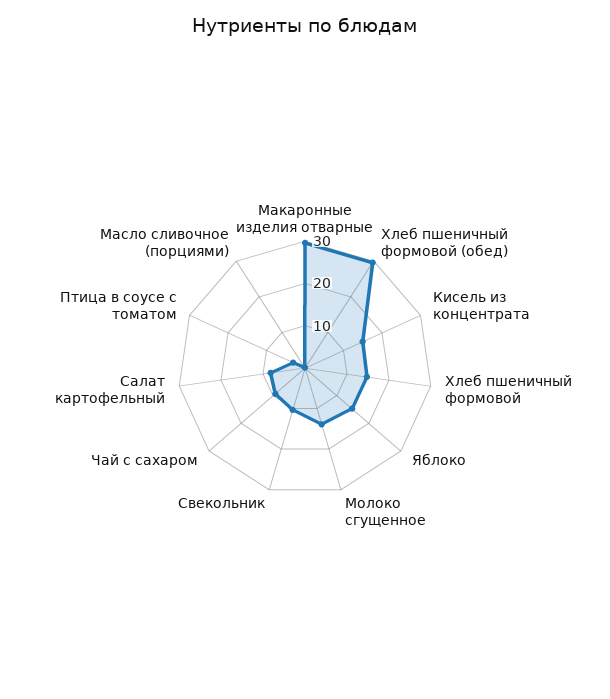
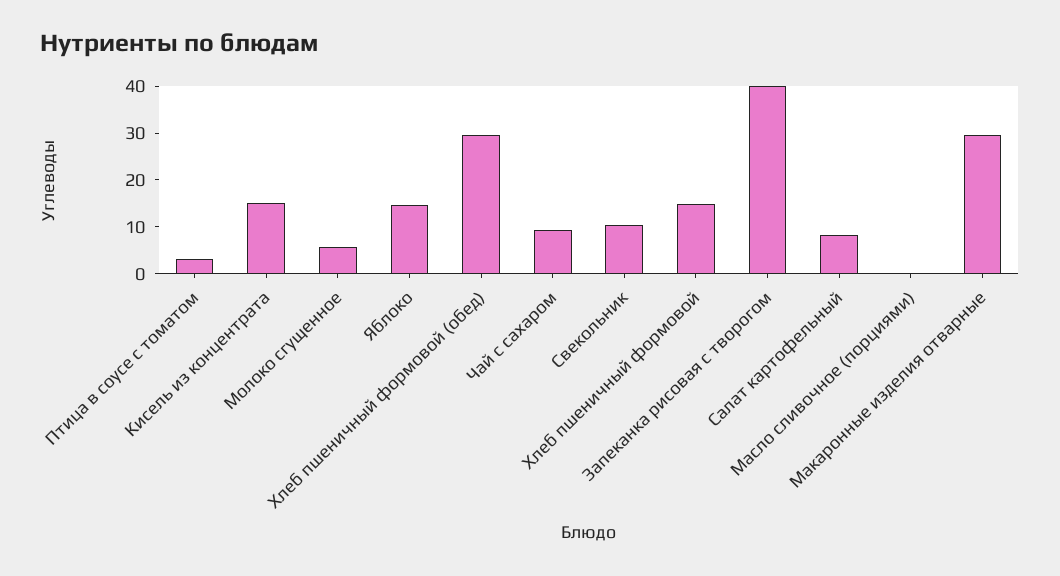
Молоко сгущенное: 14 -> 6
Запеканка рисовая с творогом: none -> 40

